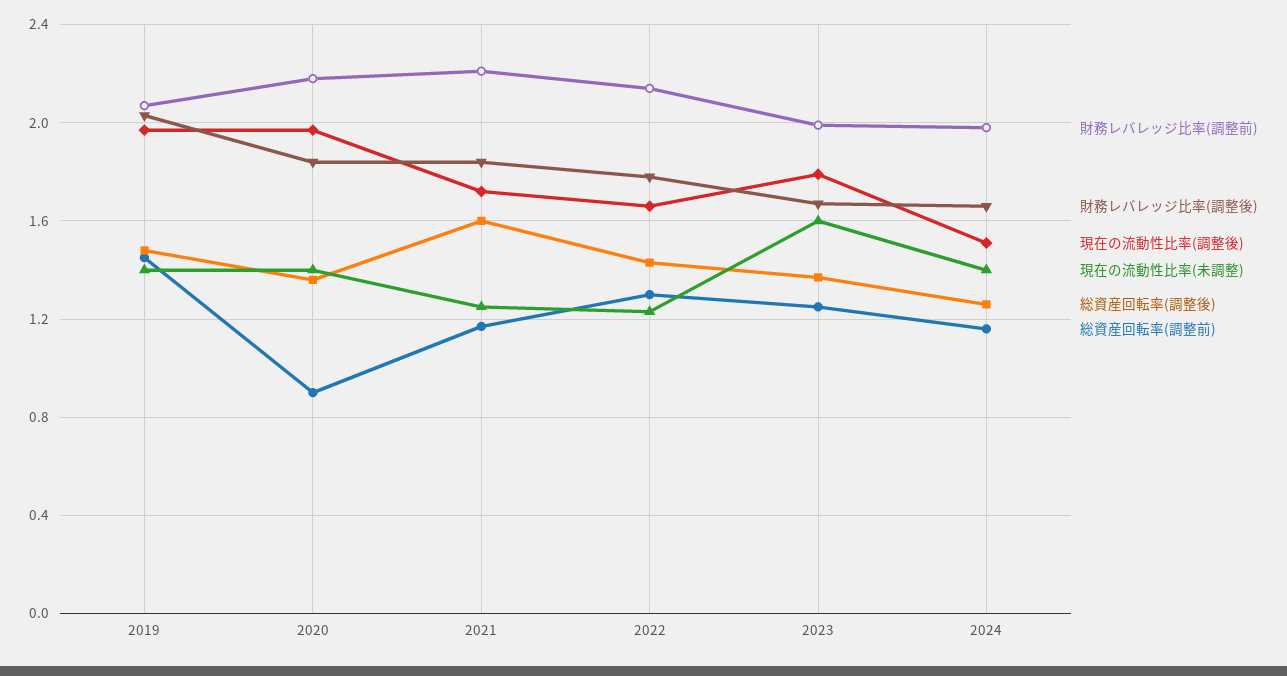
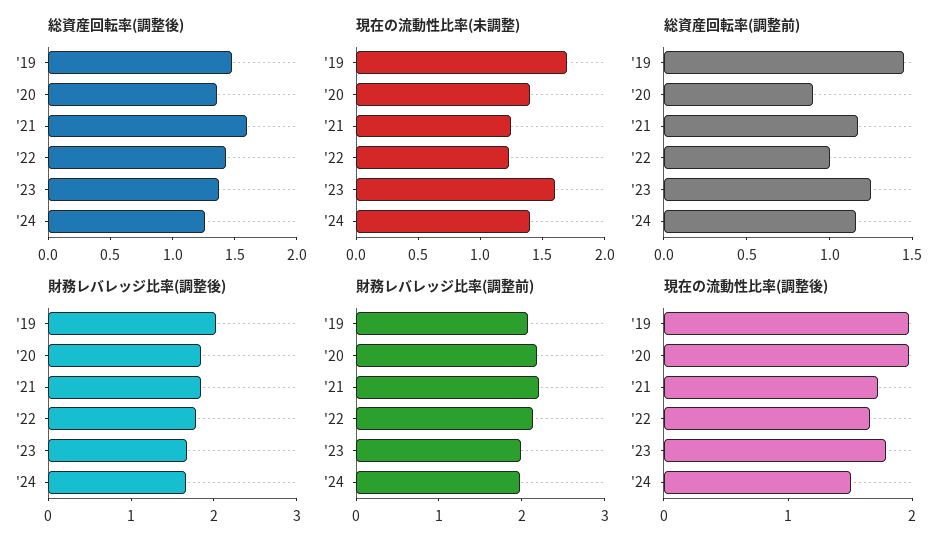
現在の流動性比率(未調整), 2019: 1.4 -> 1.7
総資産回転率(調整前), 2022: 1.3 -> 1

